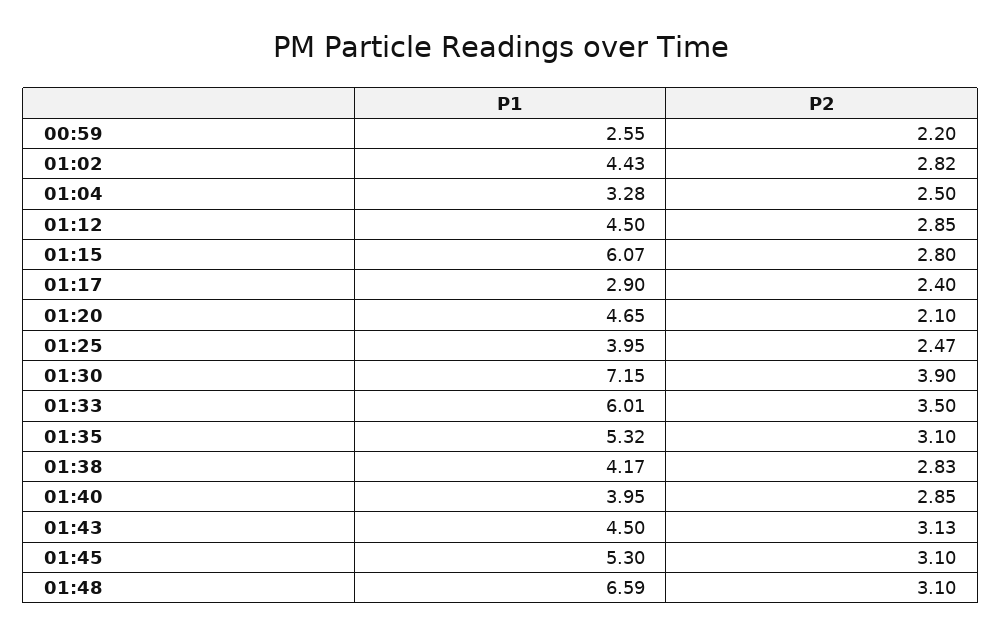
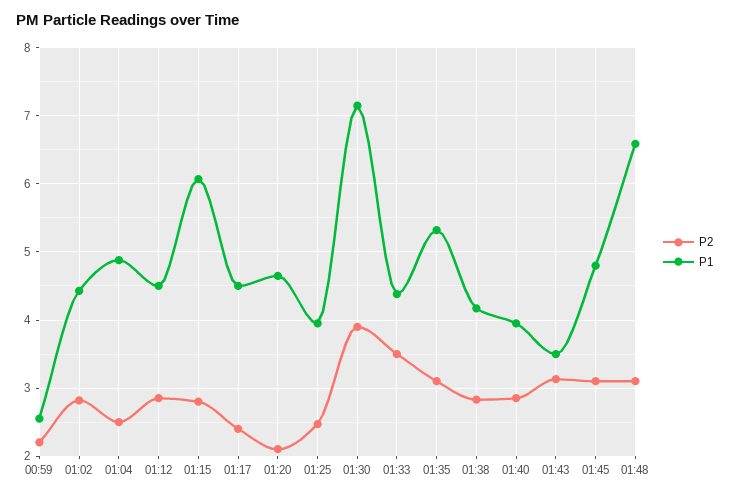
P1, 01:04: 3.28 -> 4.9
P1, 01:17: 2.9 -> 4.5
P1, 01:33: 6.01 -> 4.4
P1, 01:43: 4.5 -> 3.5
P1, 01:45: 5.3 -> 4.8

